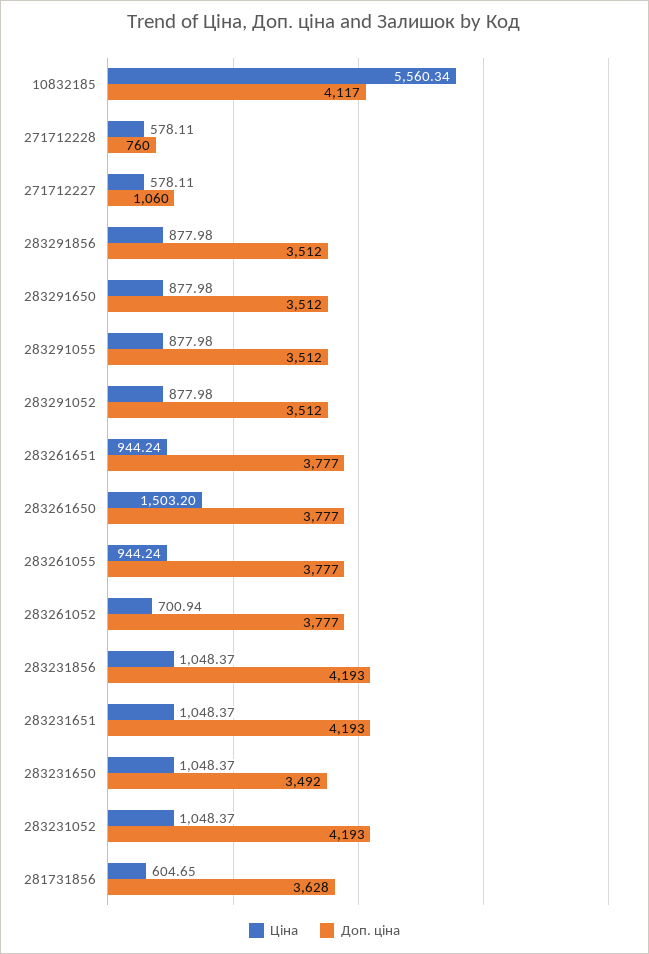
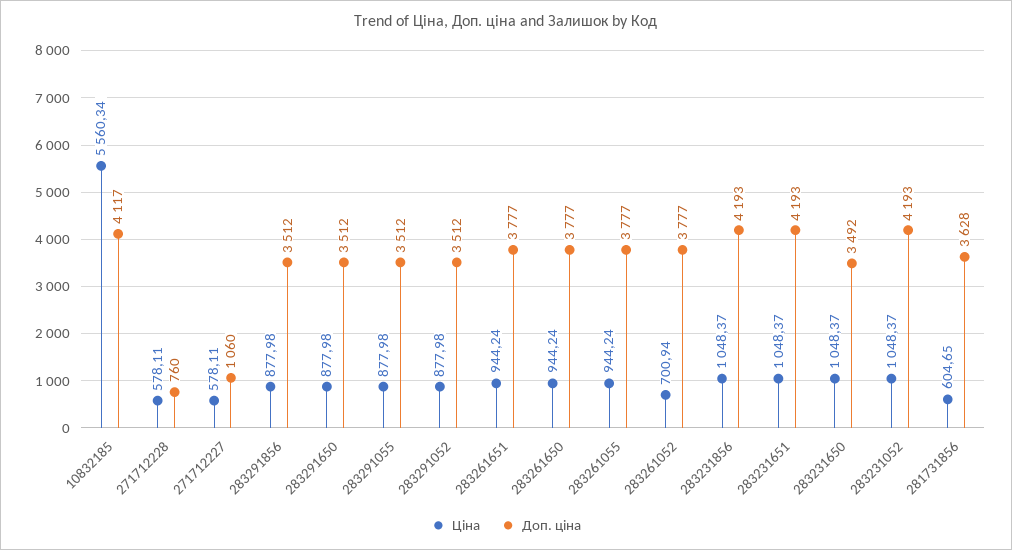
Ціна, 283261650: 1503.2 -> 944.24

